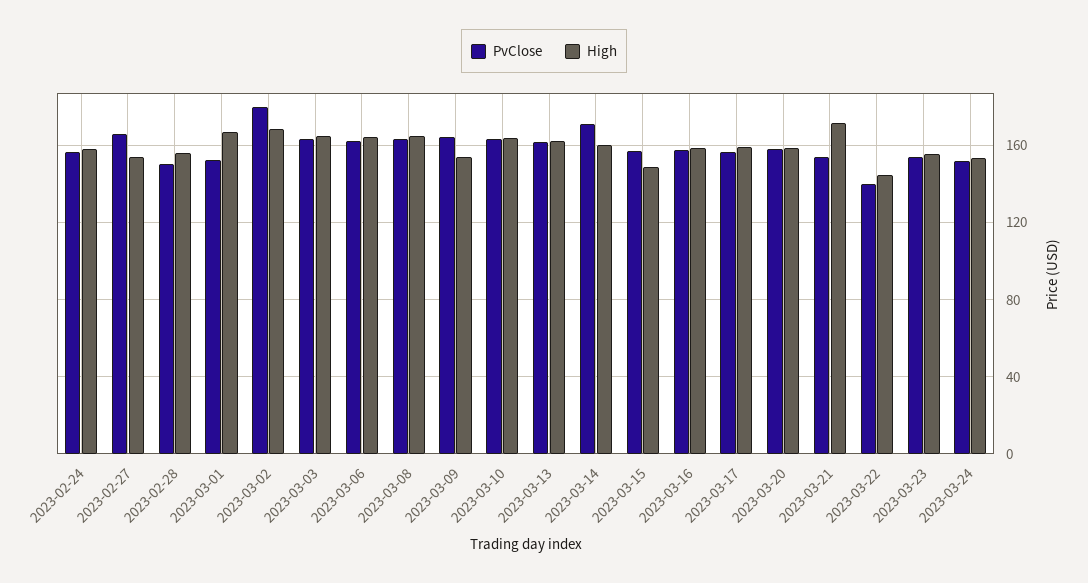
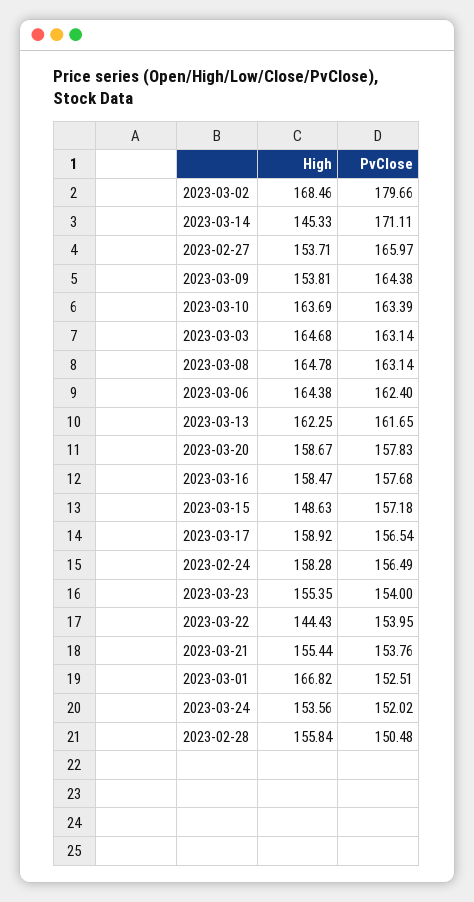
High, 2023-03-14: 160 -> 145.33
High, 2023-03-21: 170 -> 155.44
PvClose, 2023-03-22: 140 -> 153.95

